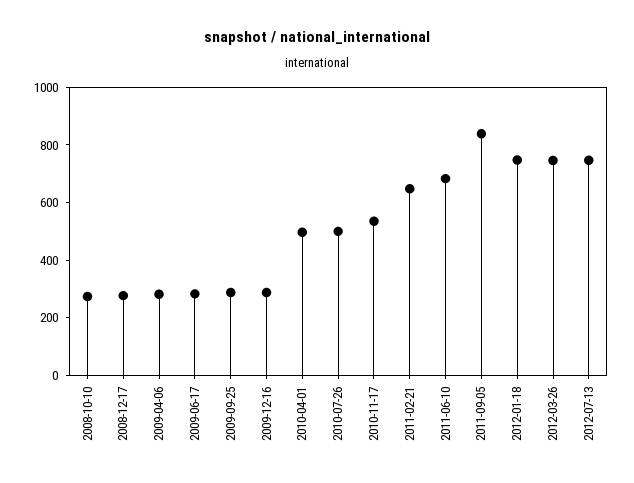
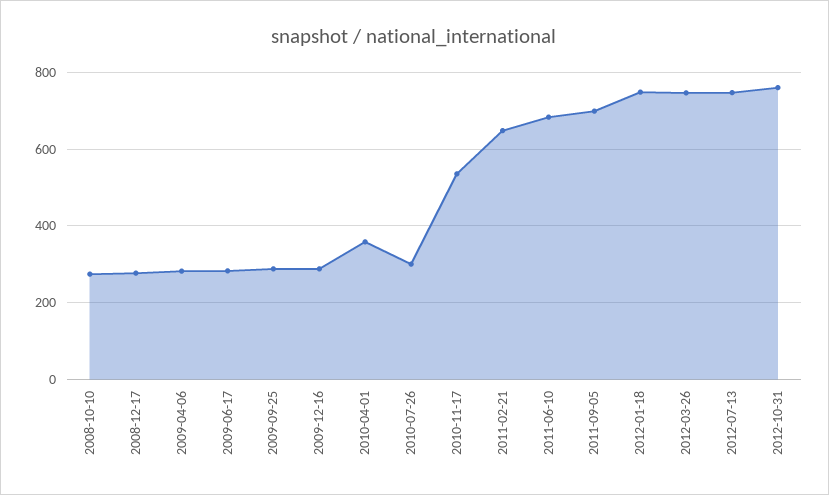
2010-04-01: 500 -> 360
2010-07-26: 500 -> 300
2011-09-05: 850 -> 700
2012-10-31: none -> 760

